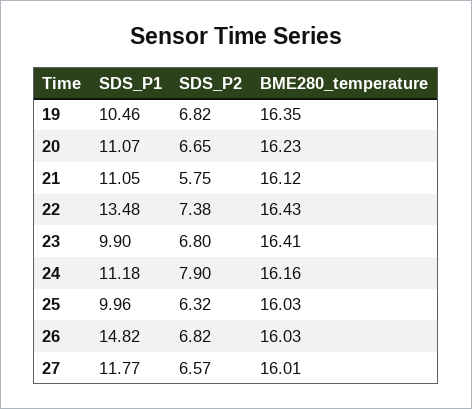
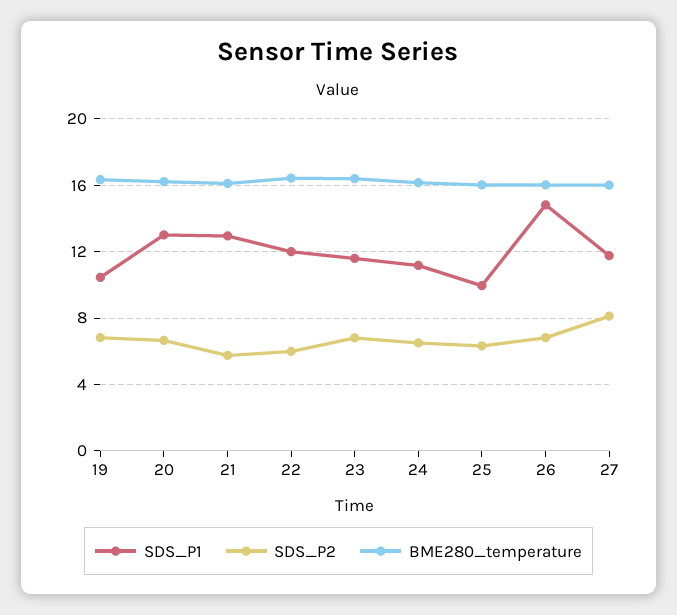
SDS_P1, 20: 11.07 -> 13
SDS_P1, 21: 11.05 -> 13
SDS_P1, 22: 13.48 -> 12
SDS_P2, 22: 7.38 -> 6
SDS_P1, 23: 9.9 -> 11.5
SDS_P2, 24: 7.9 -> 6.5
SDS_P2, 27: 6.57 -> 8

